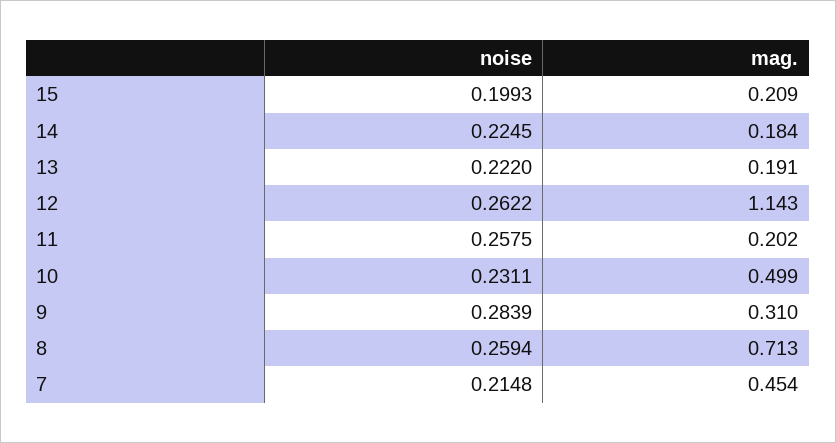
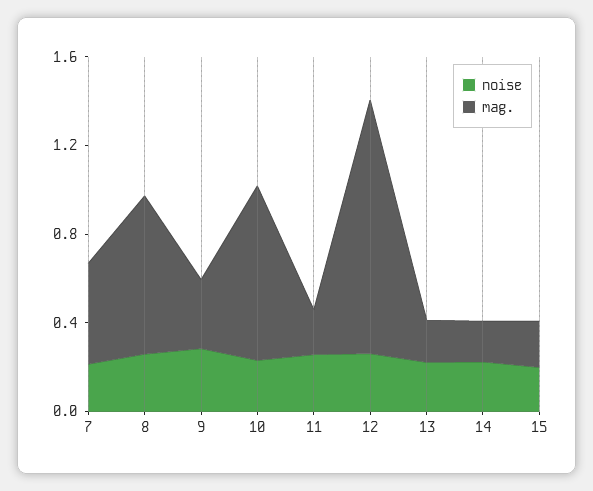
mag., 10: 0.499 -> 0.8

